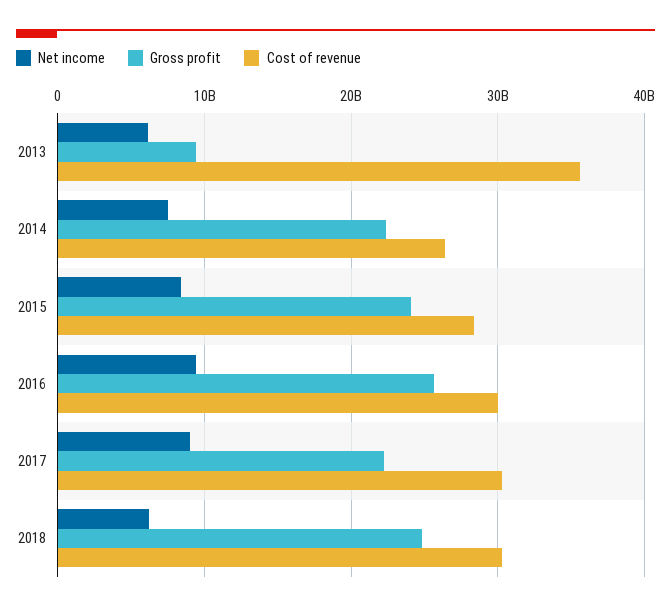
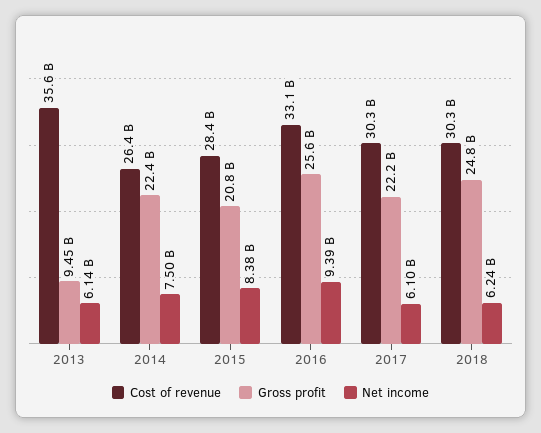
Gross profit, 2015: 24000000000 -> 20800000000
Cost of revenue, 2016: 30000000000 -> 33100000000
Net income, 2017: 9000000000 -> 6100000000

